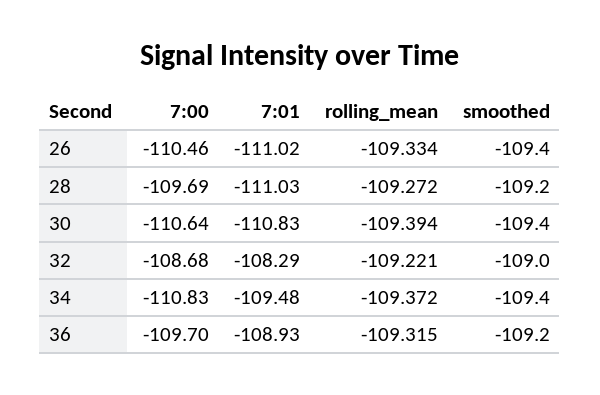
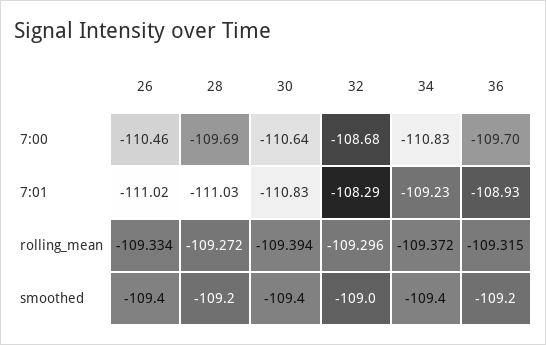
rolling_mean, 32: -109.221 -> -109.296
7:01, 34: -109.48 -> -109.23

